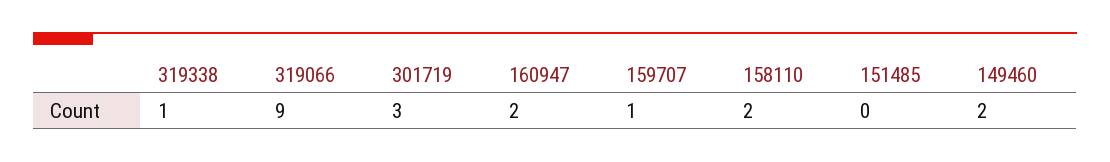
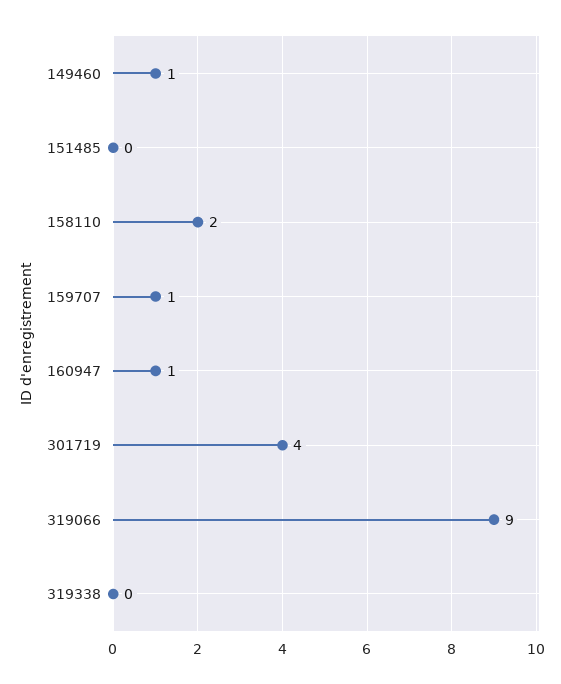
319338: 1 -> 0
301719: 3 -> 4
160947: 2 -> 1
149460: 2 -> 1

